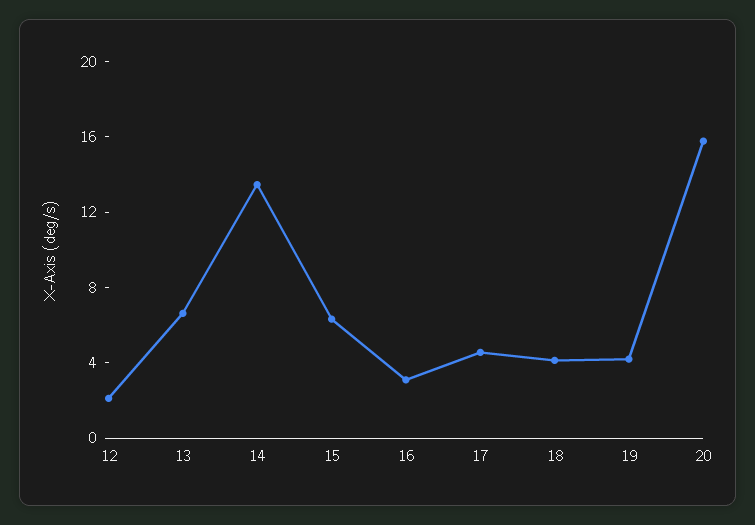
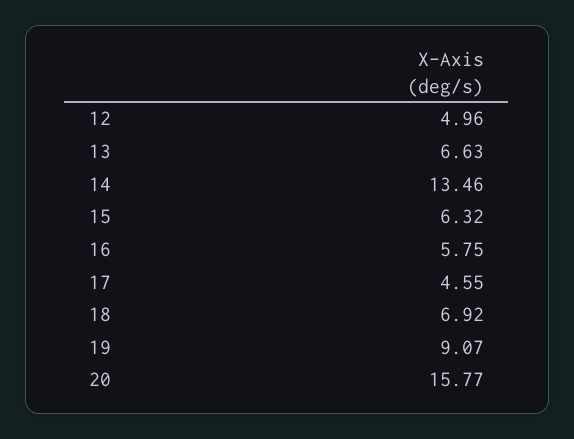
12: 2 -> 4.96
16: 3 -> 5.75
18: 4 -> 6.92
19: 4 -> 9.07

